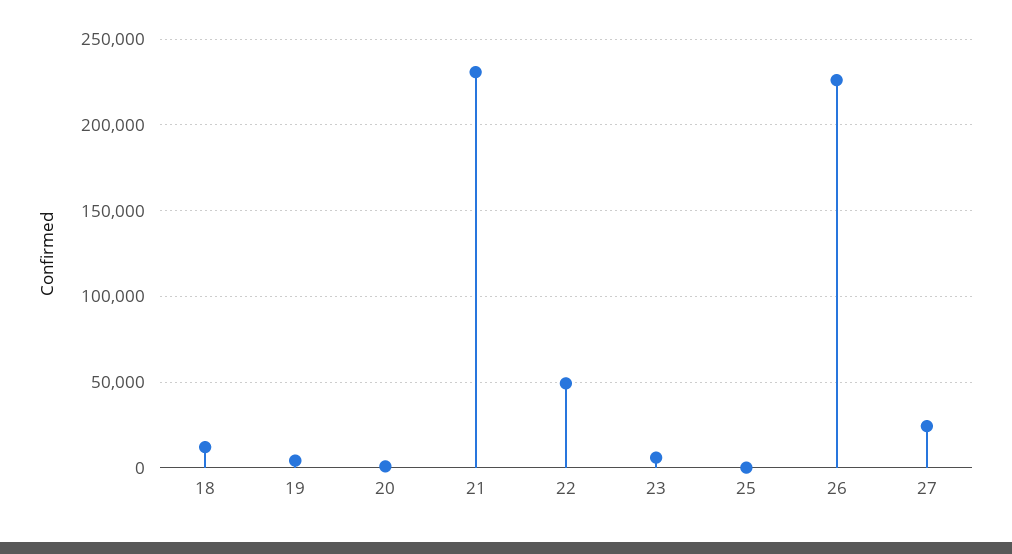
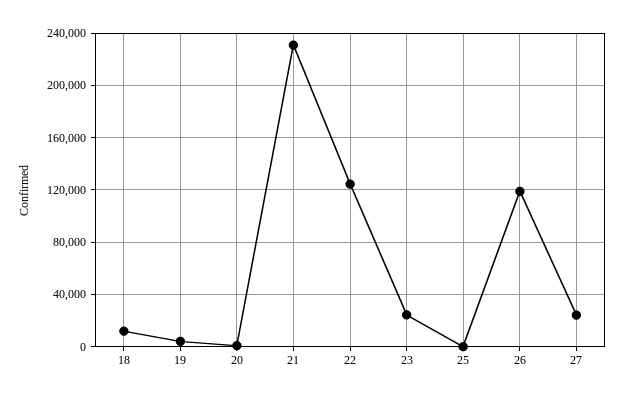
22: 50000 -> 125000
23: 5000 -> 25000
26: 225000 -> 120000

